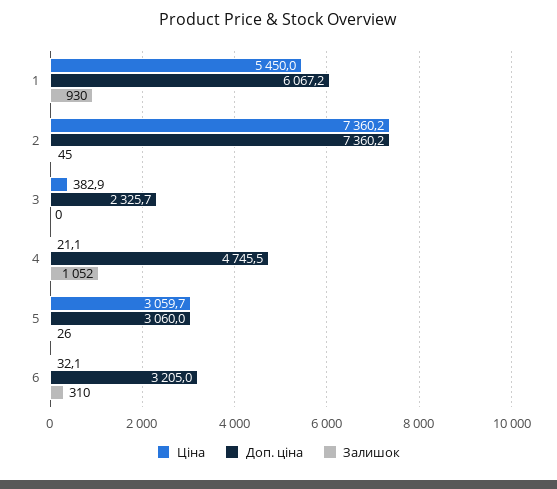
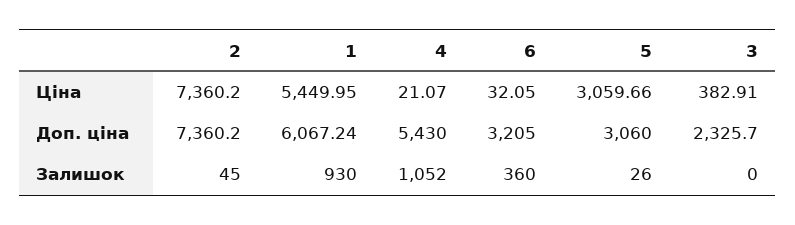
Доп. ціна, 4: 4745.5 -> 5430
Залишок, 6: 310 -> 360

